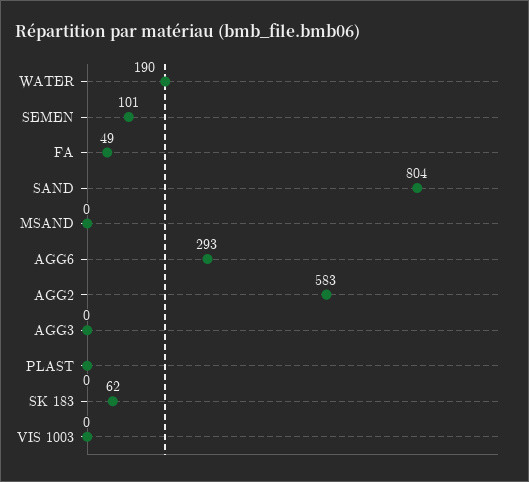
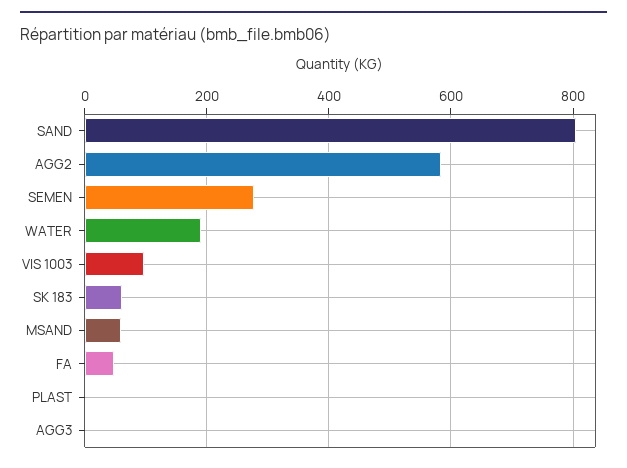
SEMEN: 101 -> 280
MSAND: 0 -> 60
AGG6: 293 -> none
VIS 1003: 0 -> 100

